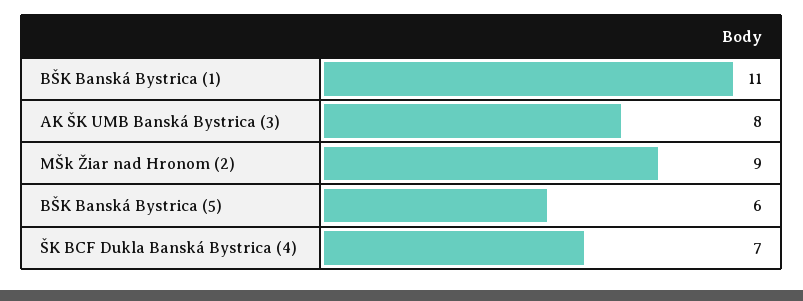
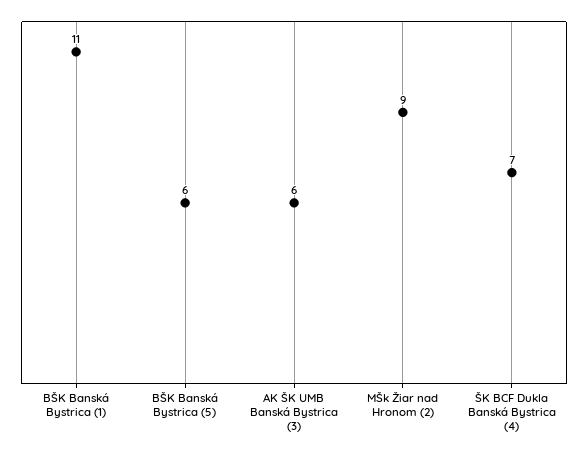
AK ŠK UMB Banská Bystrica (3): 8 -> 6

